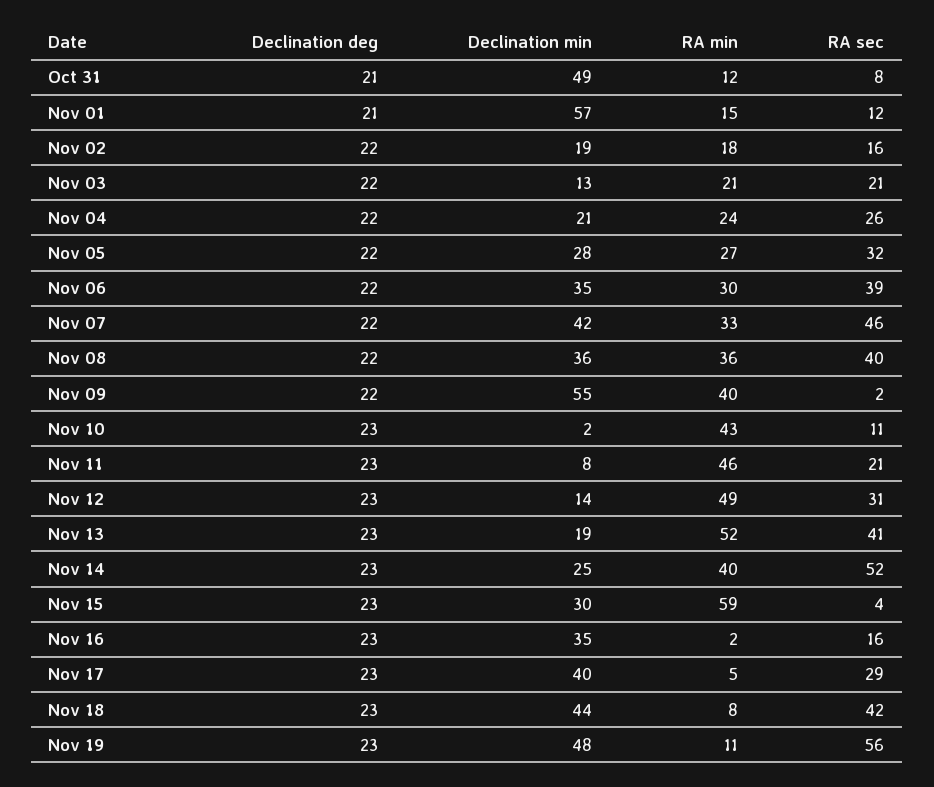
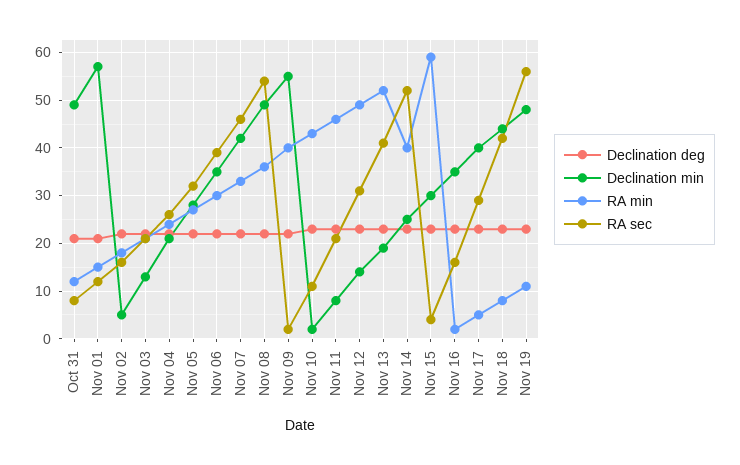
Declination min, Nov 02: 19 -> 5
Declination min, Nov 08: 36 -> 50
RA sec, Nov 08: 40 -> 55

